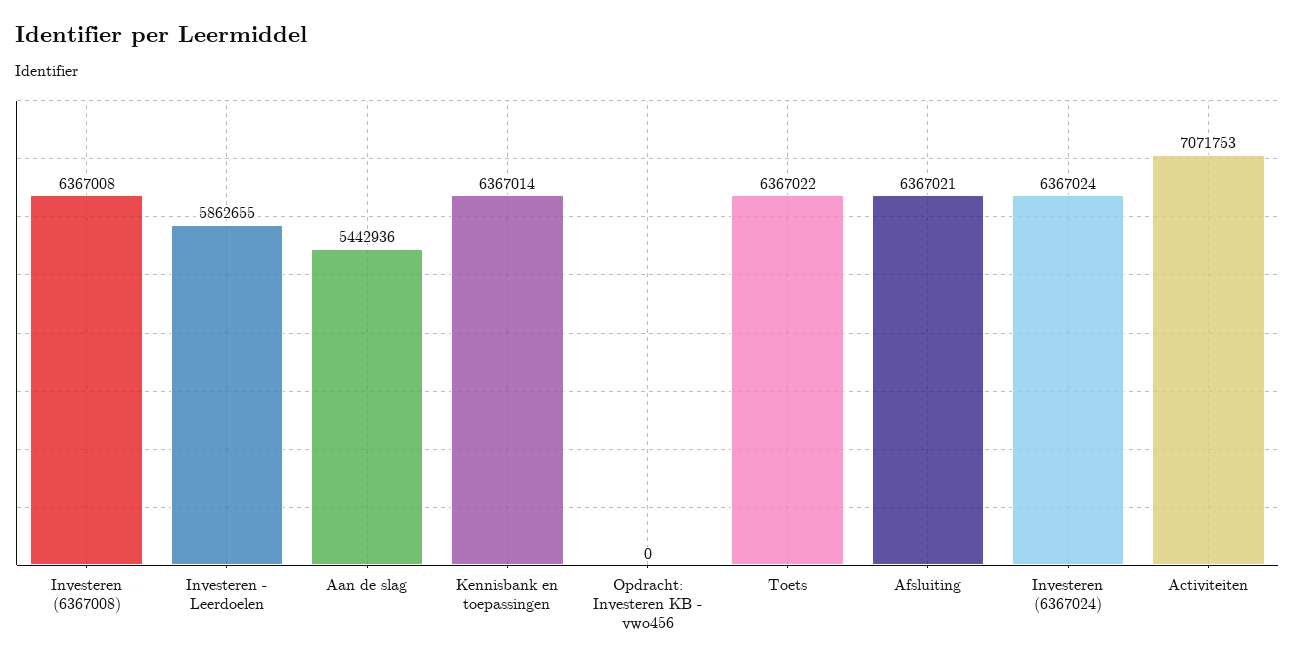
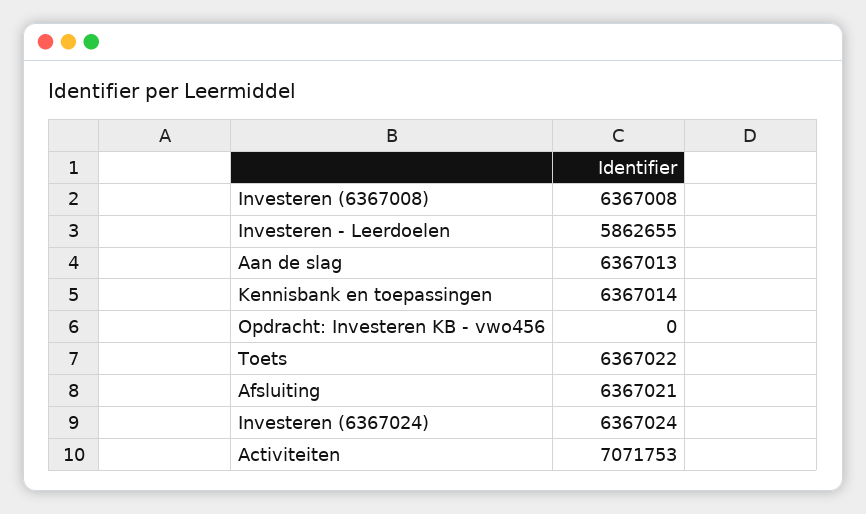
Aan de slag: 5442936 -> 6367013

